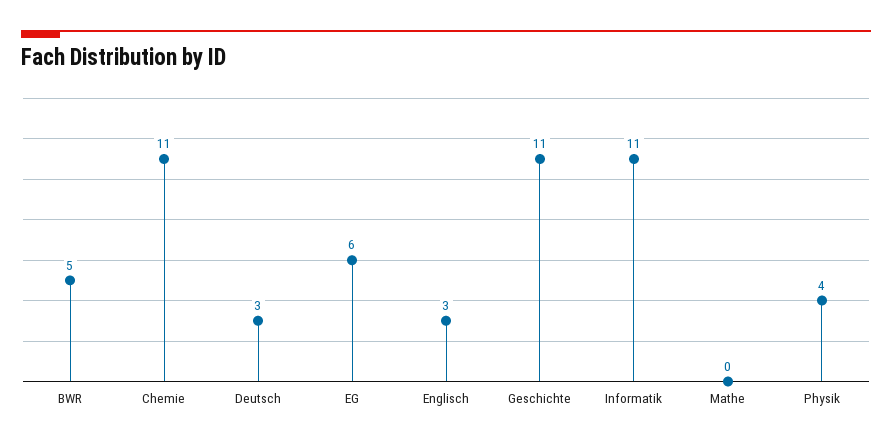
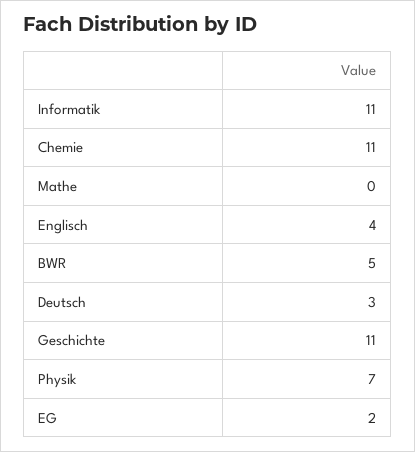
EG: 6 -> 2
Englisch: 3 -> 4
Physik: 4 -> 7

